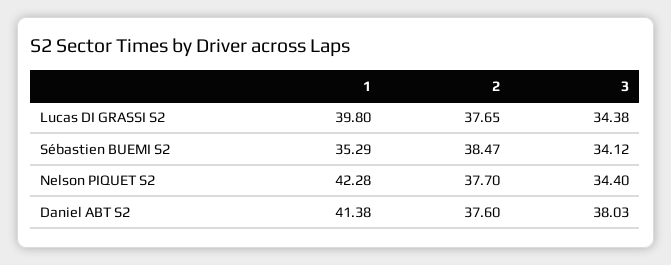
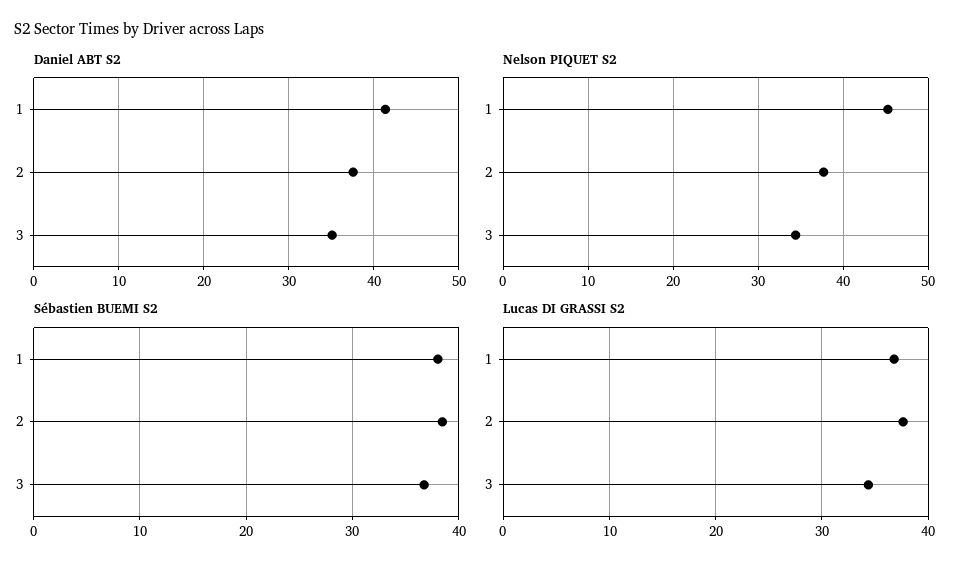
Lucas DI GRASSI S2, 1: 39.8 -> 37
Sébastien BUEMI S2, 1: 35.29 -> 38
Sébastien BUEMI S2, 3: 34.12 -> 37
Nelson PIQUET S2, 1: 42.28 -> 45
Daniel ABT S2, 3: 38.03 -> 35

